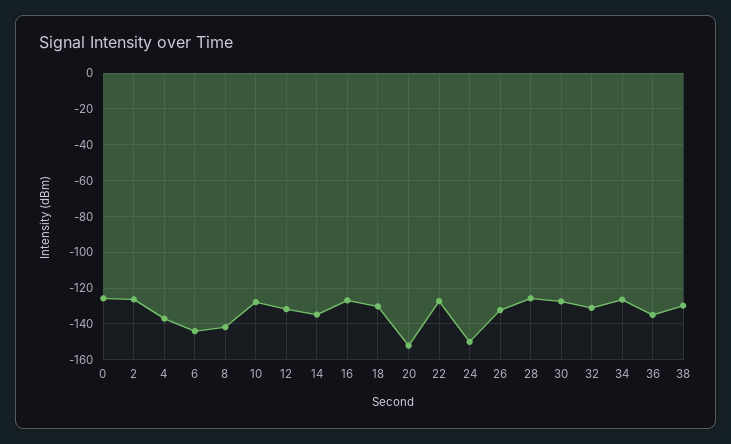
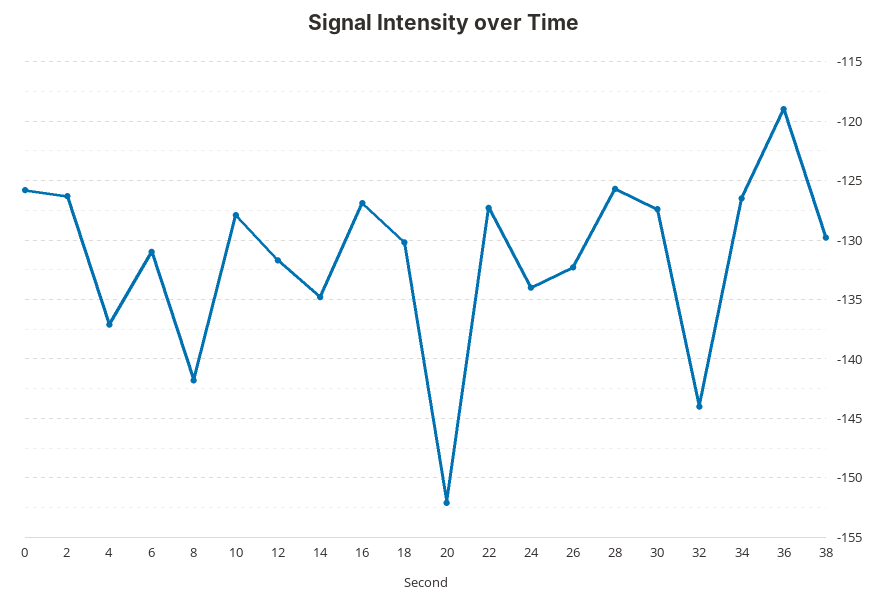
6: -145 -> -131
24: -150 -> -134
32: -130 -> -144
36: -135 -> -119

